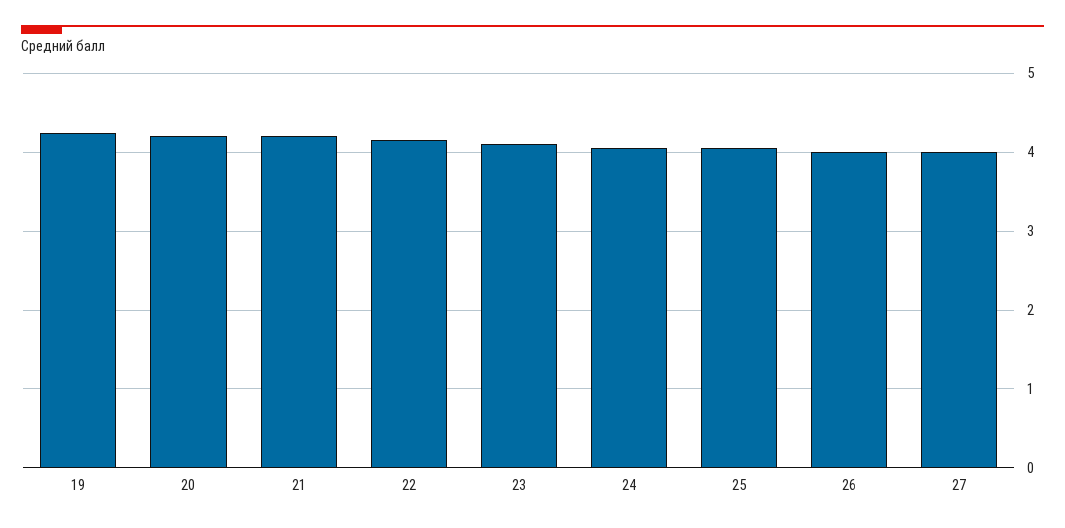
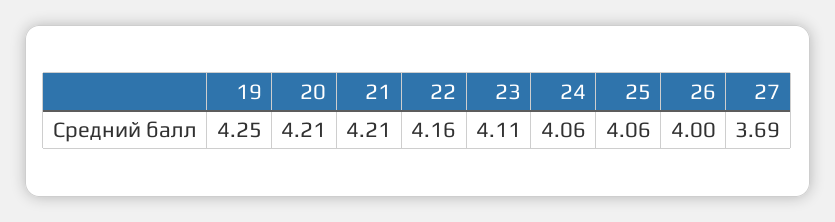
27: 4 -> 3.69

